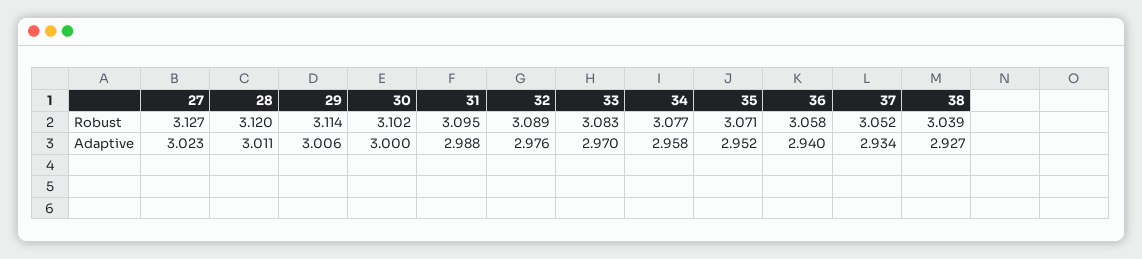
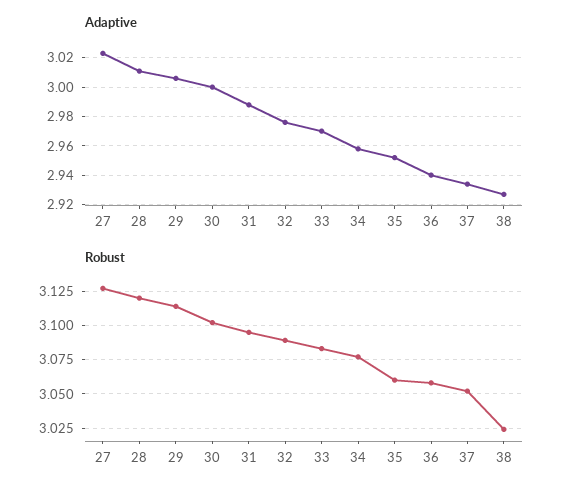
Robust, 35: 3.071 -> 3.06
Robust, 38: 3.039 -> 3.025

